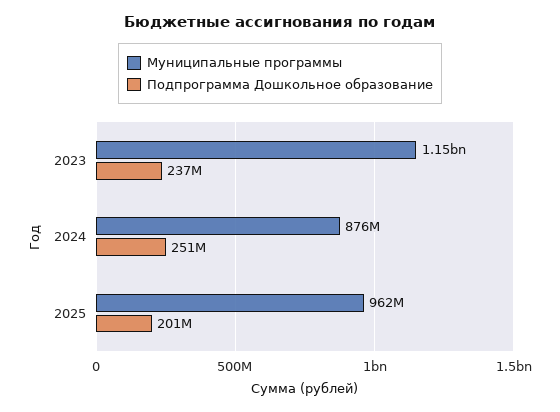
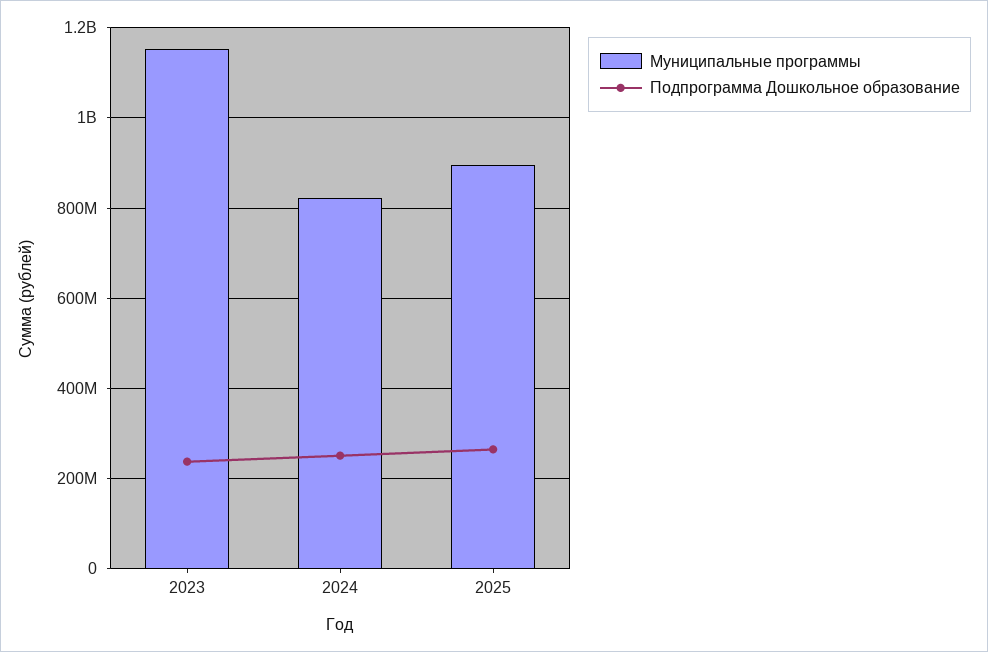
Муниципальные программы, 2024: 876000000 -> 820000000
Муниципальные программы, 2025: 962000000 -> 900000000
Подпрограмма Дошкольное образование, 2025: 201000000 -> 260000000

